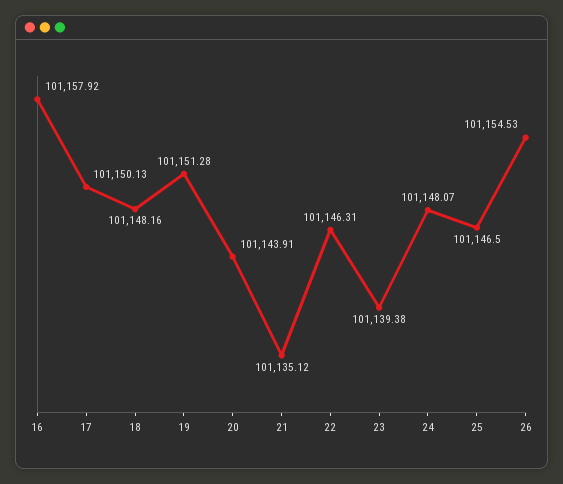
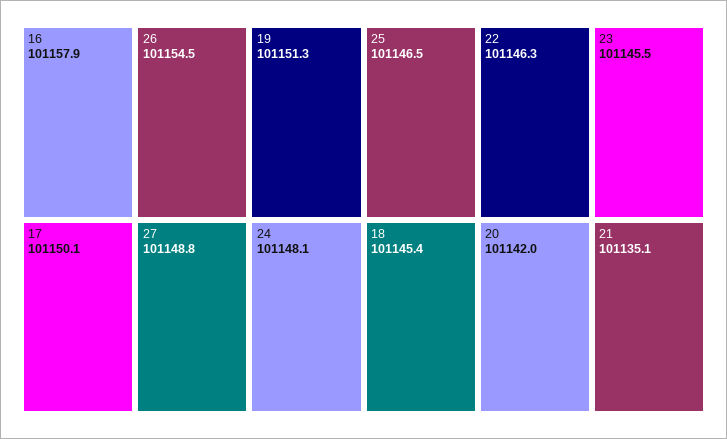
18: 101148.16 -> 101145.4
20: 101143.91 -> 101142
23: 101139.38 -> 101145.5
27: none -> 101148.8

